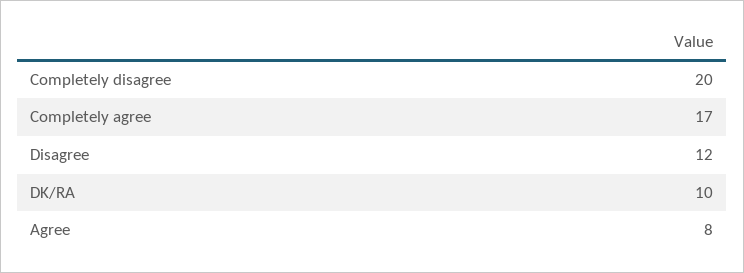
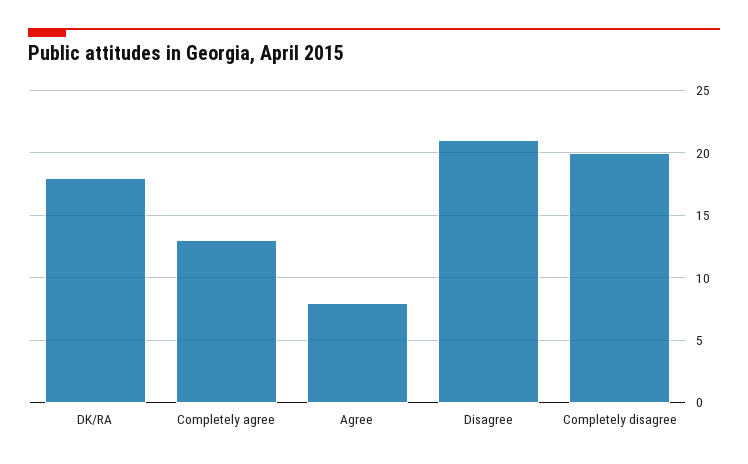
Completely agree: 17 -> 13
Disagree: 12 -> 21
DK/RA: 10 -> 18

